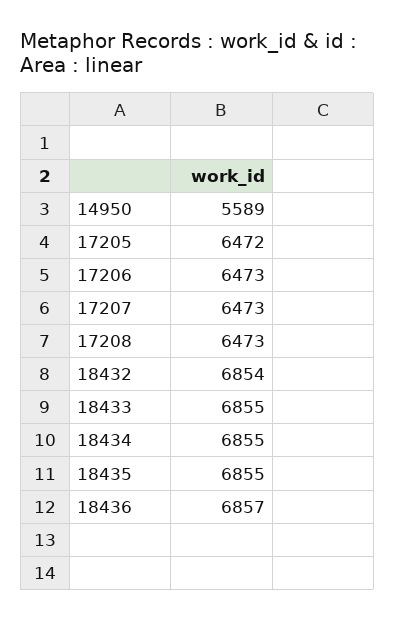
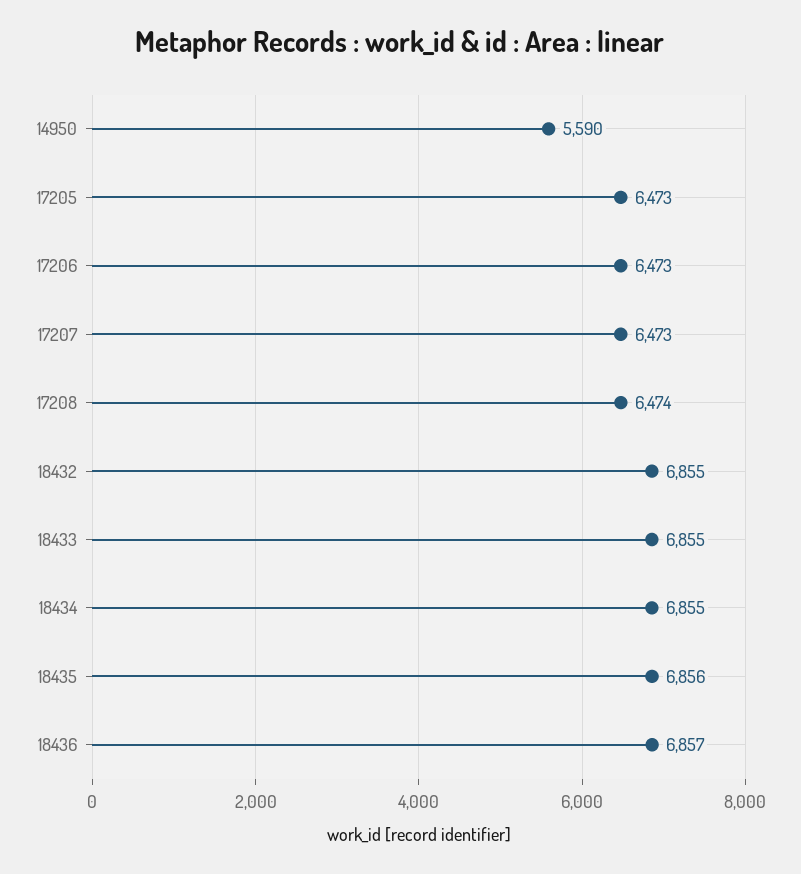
14950: 5589 -> 5590
17205: 6472 -> 6473
17208: 6473 -> 6474
18432: 6854 -> 6855
18435: 6855 -> 6856

